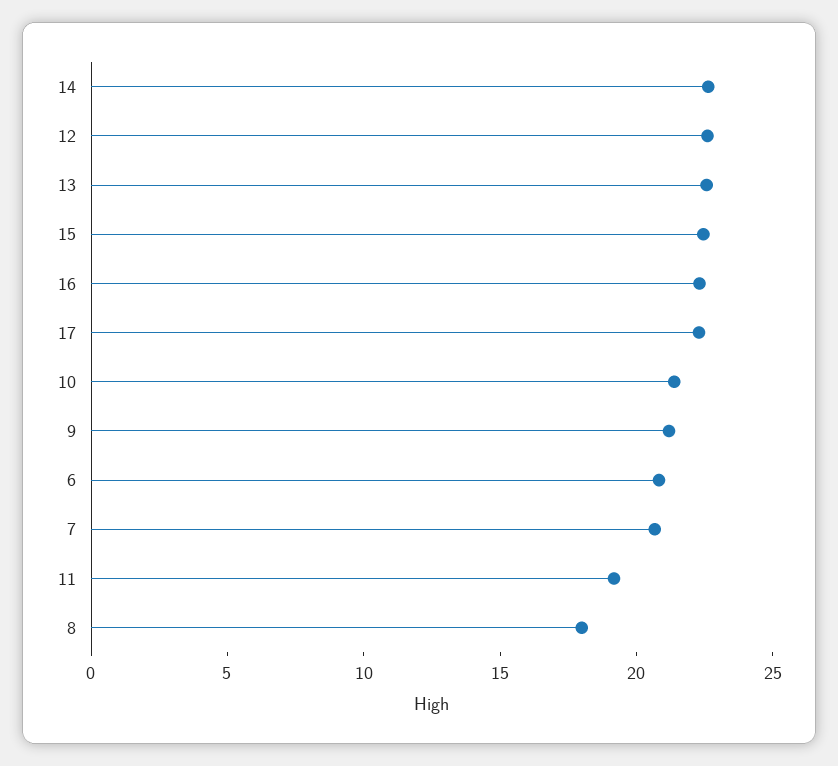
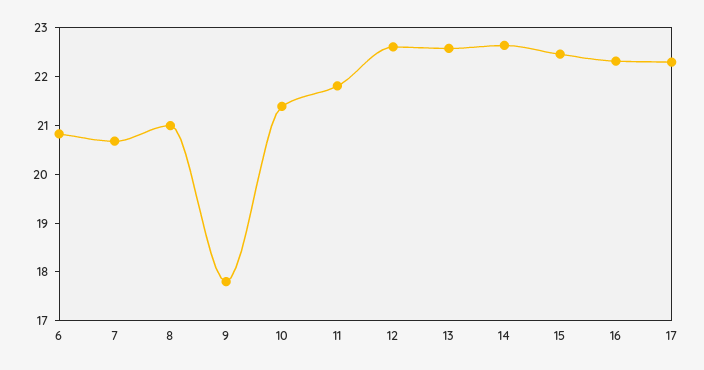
9: 21 -> 17.8
11: 19 -> 21.8
8: 18 -> 21

